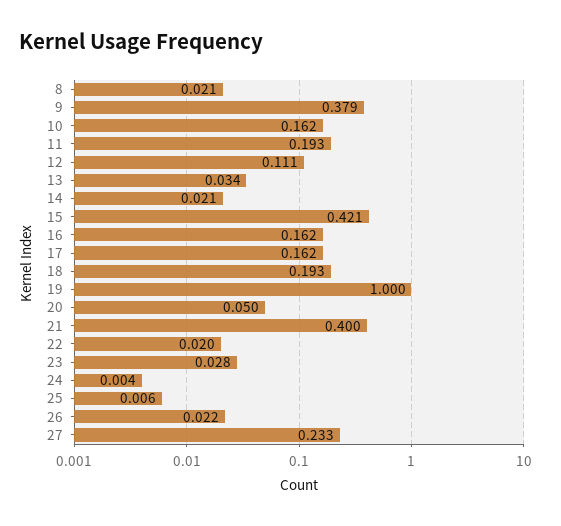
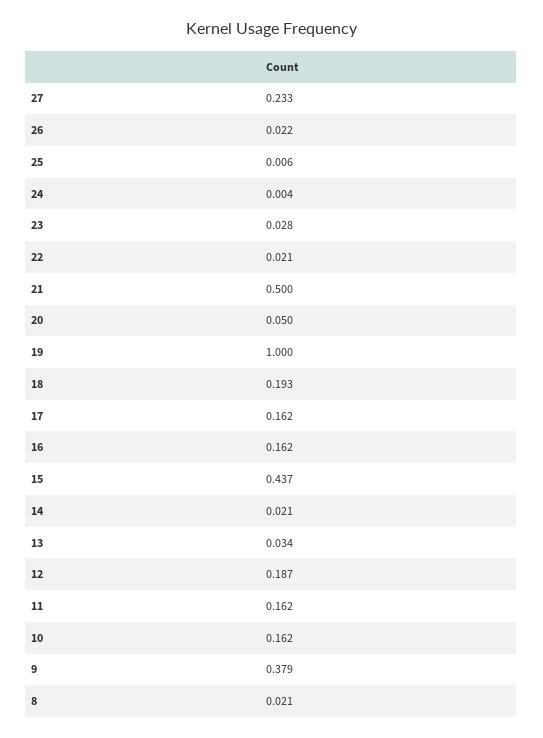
11: 0.193 -> 0.162
12: 0.111 -> 0.187
15: 0.421 -> 0.437
21: 0.4 -> 0.5
22: 0.02 -> 0.021

